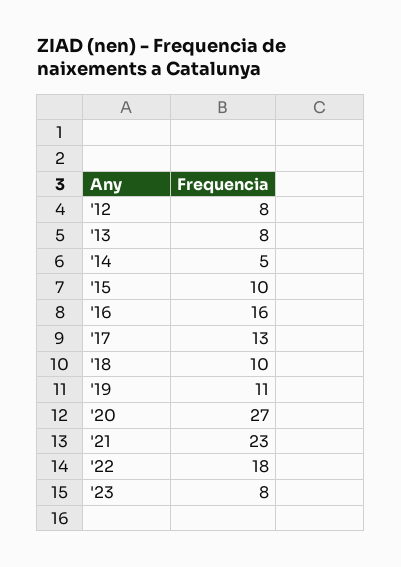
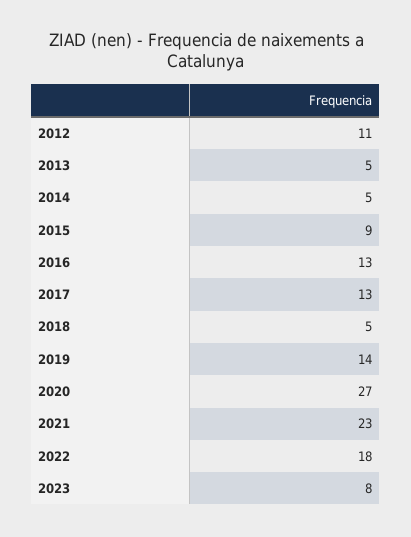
'12: 8 -> 11
'13: 8 -> 5
'15: 10 -> 9
'16: 16 -> 13
'18: 10 -> 5
'19: 11 -> 14

